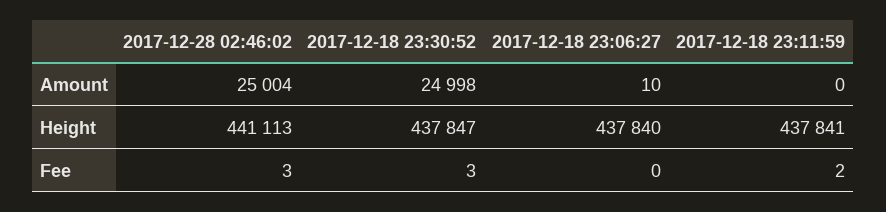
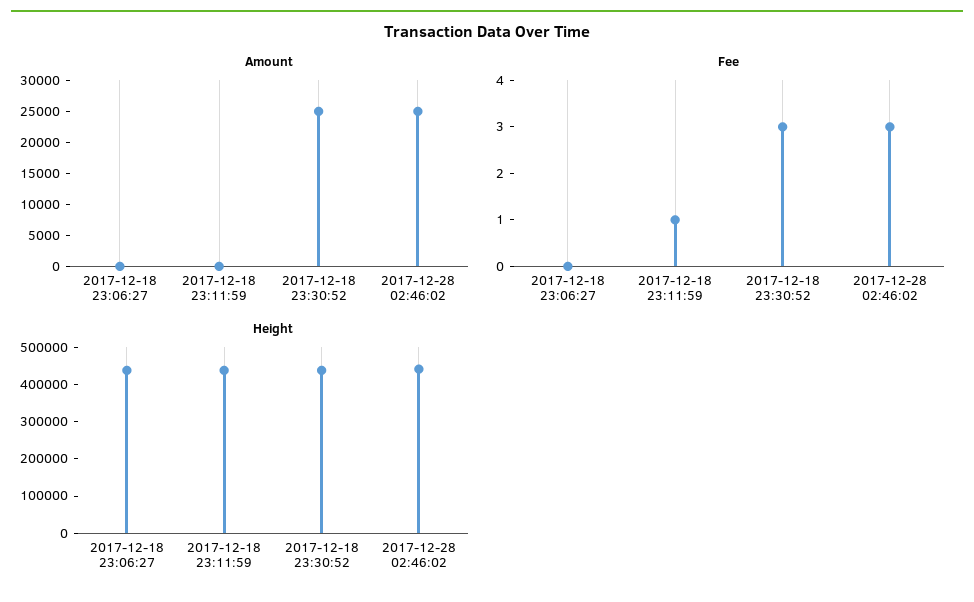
Fee, 2017-12-18 23:11:59: 2 -> 1

